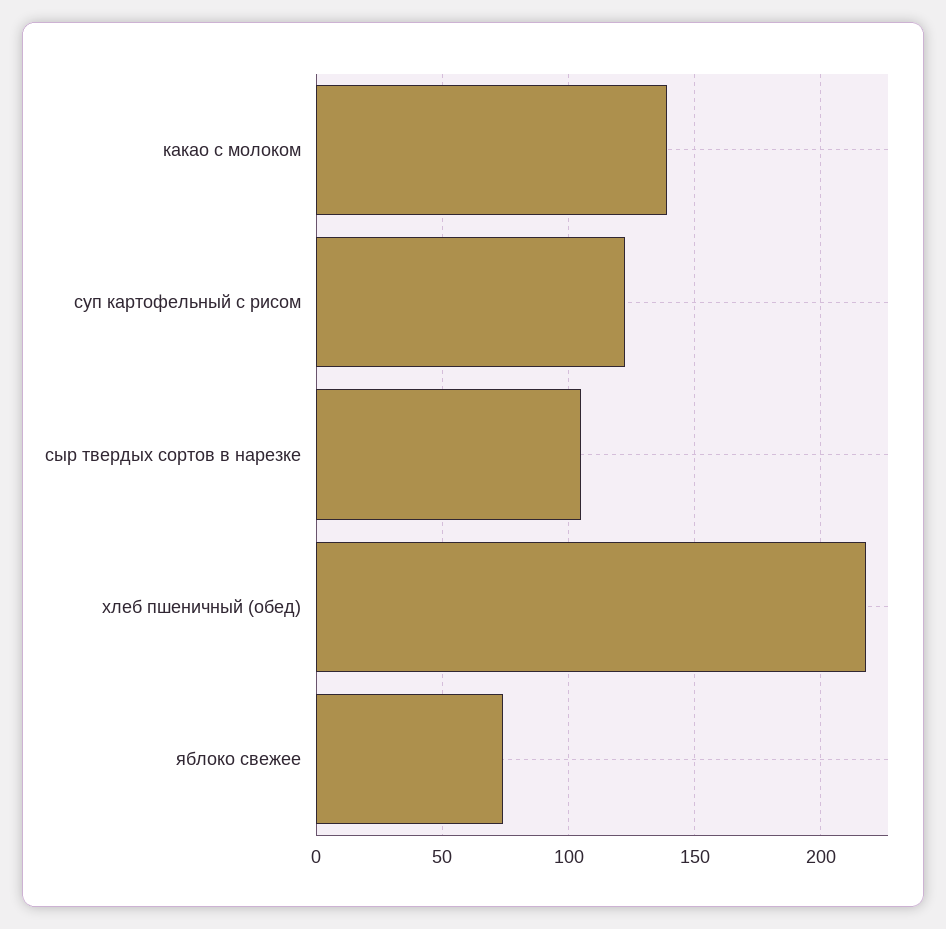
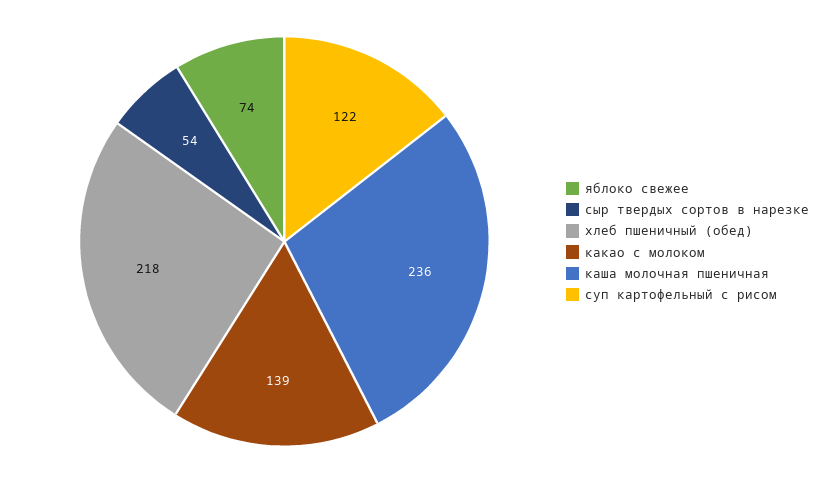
сыр твердых сортов в нарезке: 105 -> 54
каша молочная пшеничная: none -> 236

